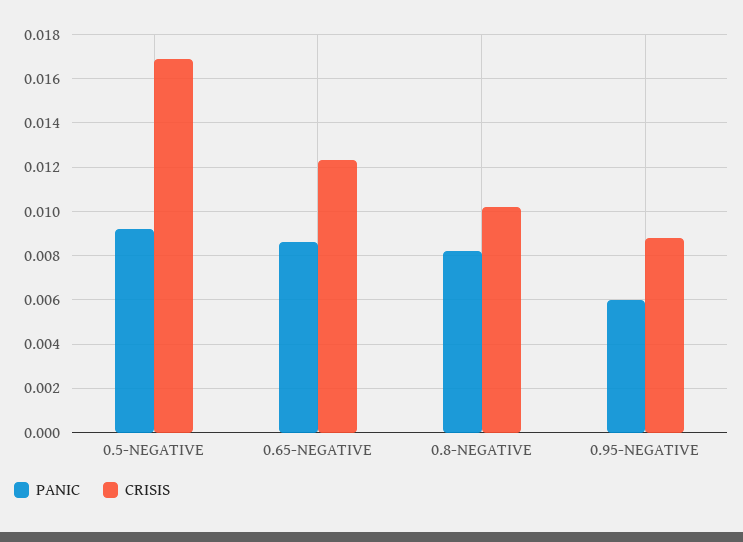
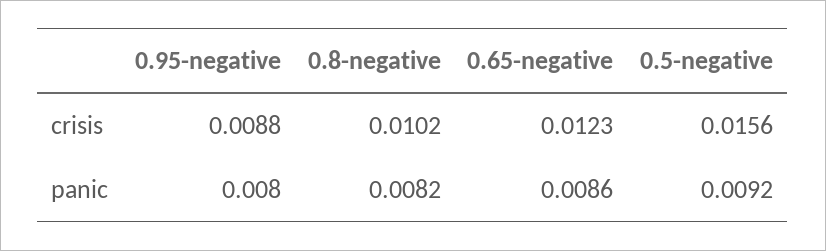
CRISIS, 0.5-NEGATIVE: 0.017 -> 0.0156
PANIC, 0.95-NEGATIVE: 0.006 -> 0.008

